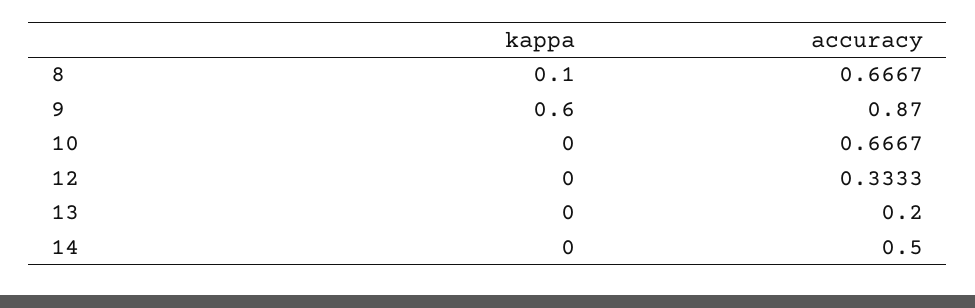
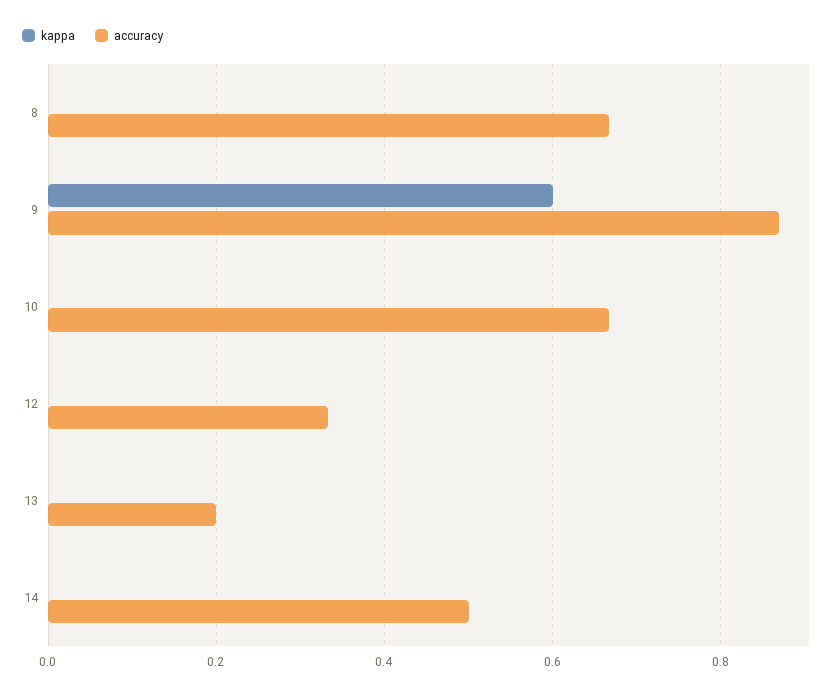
kappa, 8: 0.1 -> 0

